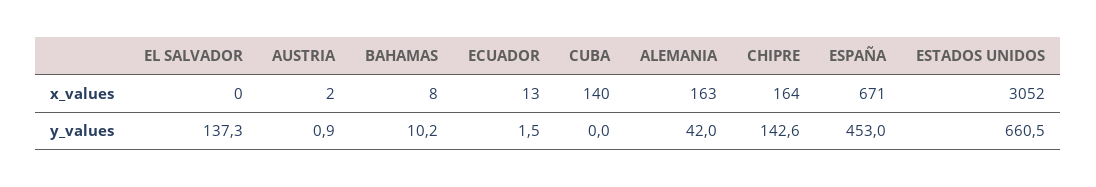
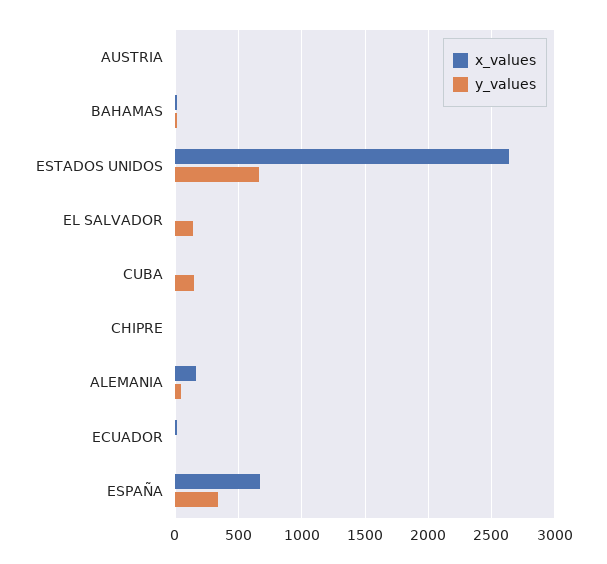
x_values, CUBA: 140 -> 0
x_values, CHIPRE: 164 -> 0
x_values, ESTADOS UNIDOS: 3052 -> 2650
y_values, CUBA: 0 -> 150
y_values, CHIPRE: 142.6 -> 0
y_values, ESPAÑA: 453 -> 350

